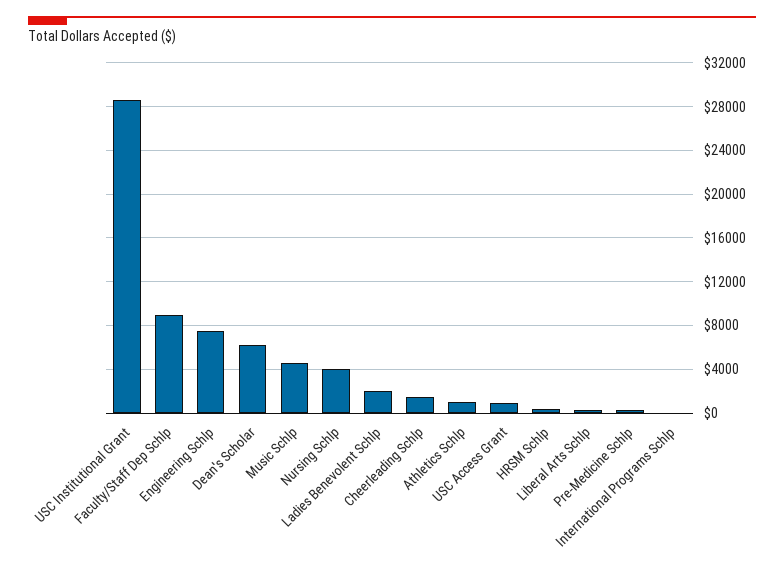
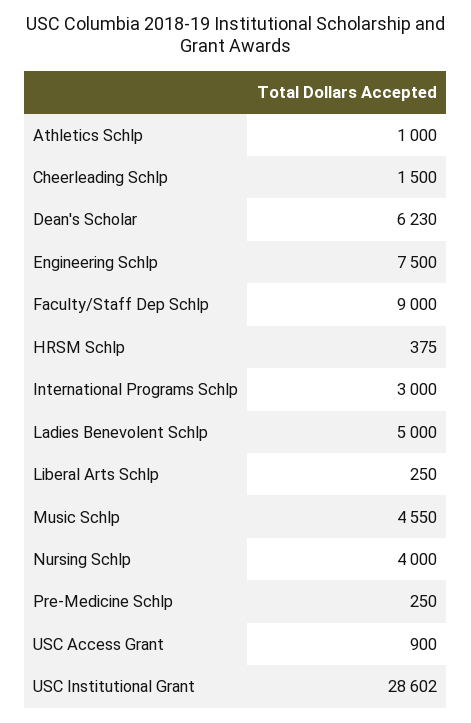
Ladies Benevolent Schlp: 2000 -> 5000
International Programs Schlp: 0 -> 3000

